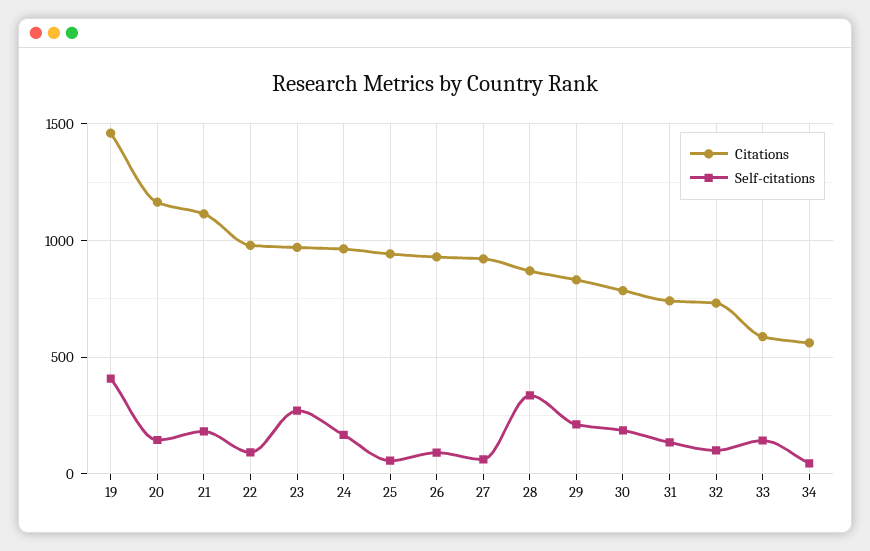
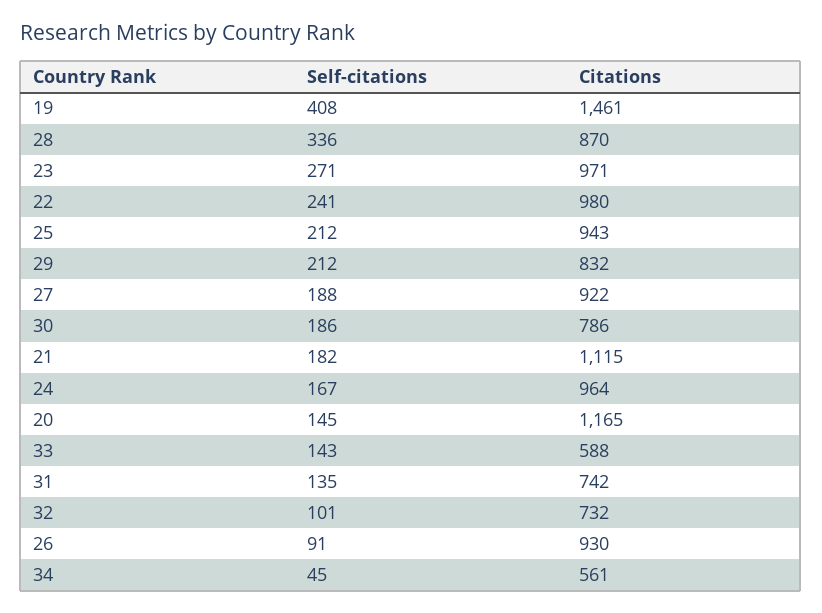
Self-citations, 22: 100 -> 241
Self-citations, 25: 50 -> 212
Self-citations, 27: 50 -> 188

